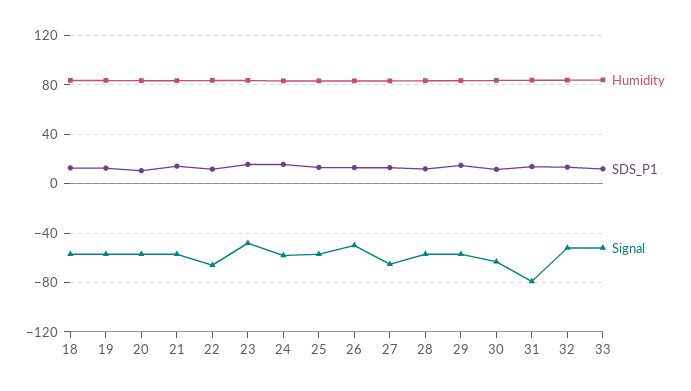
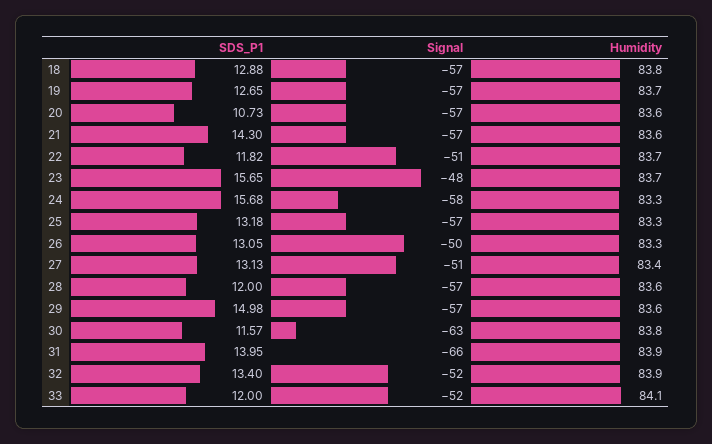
Signal, 22: -65 -> -51
Signal, 27: -65 -> -51
Signal, 31: -80 -> -66

